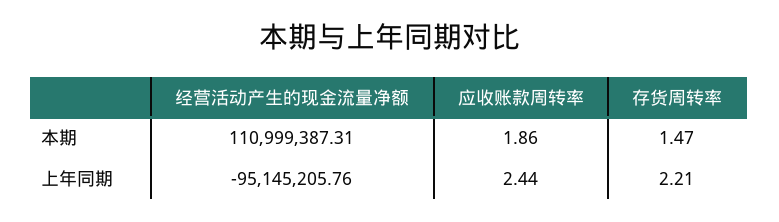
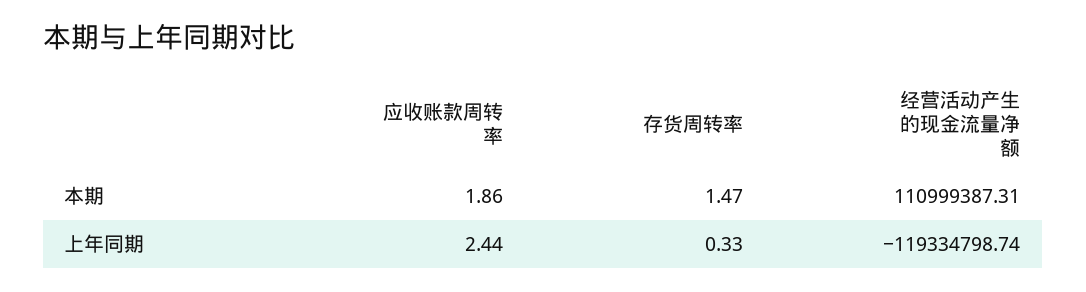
经营活动产生的现金流量净额, 上年同期: -95145205.76 -> -119334798.74
存货周转率, 上年同期: 2.21 -> 0.33

